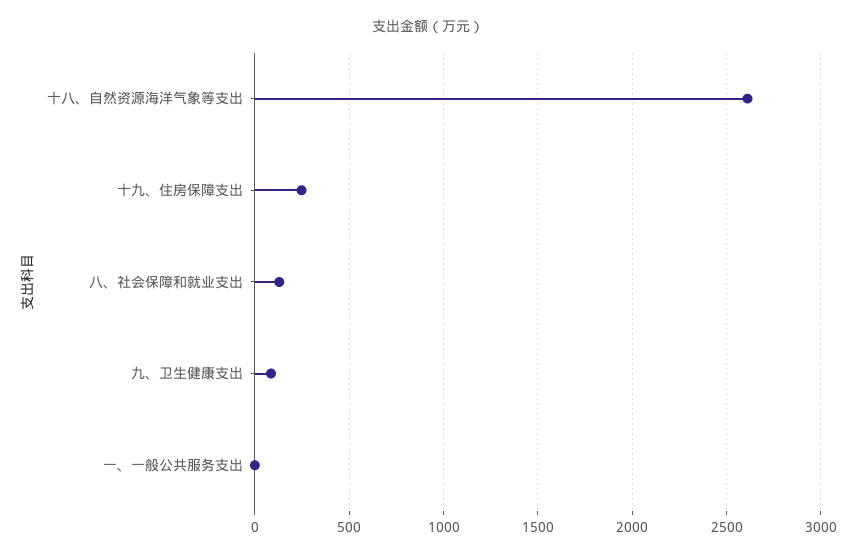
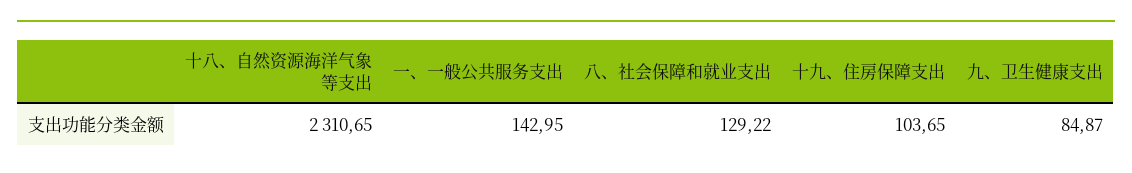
十八、自然资源海洋气象等支出: 2600 -> 2310.65
十九、住房保障支出: 250 -> 103.65
一、一般公共服务支出: 0 -> 142.95

